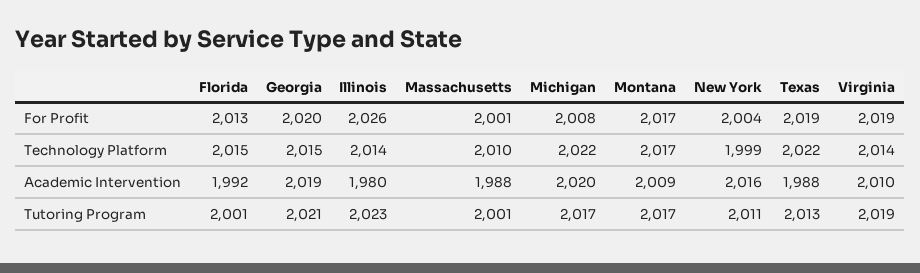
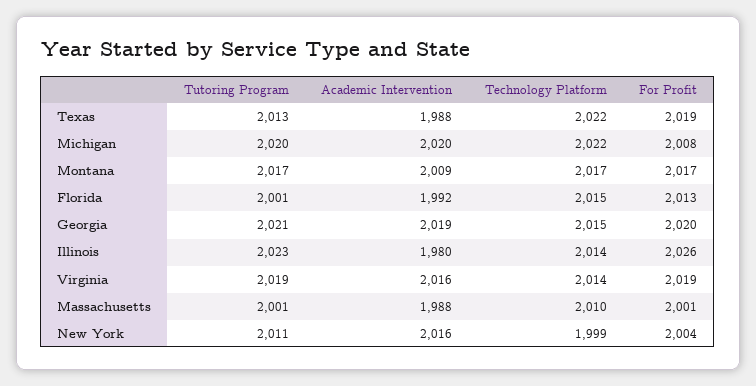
Virginia, Academic Intervention: 2010 -> 2016
Michigan, Tutoring Program: 2017 -> 2020

